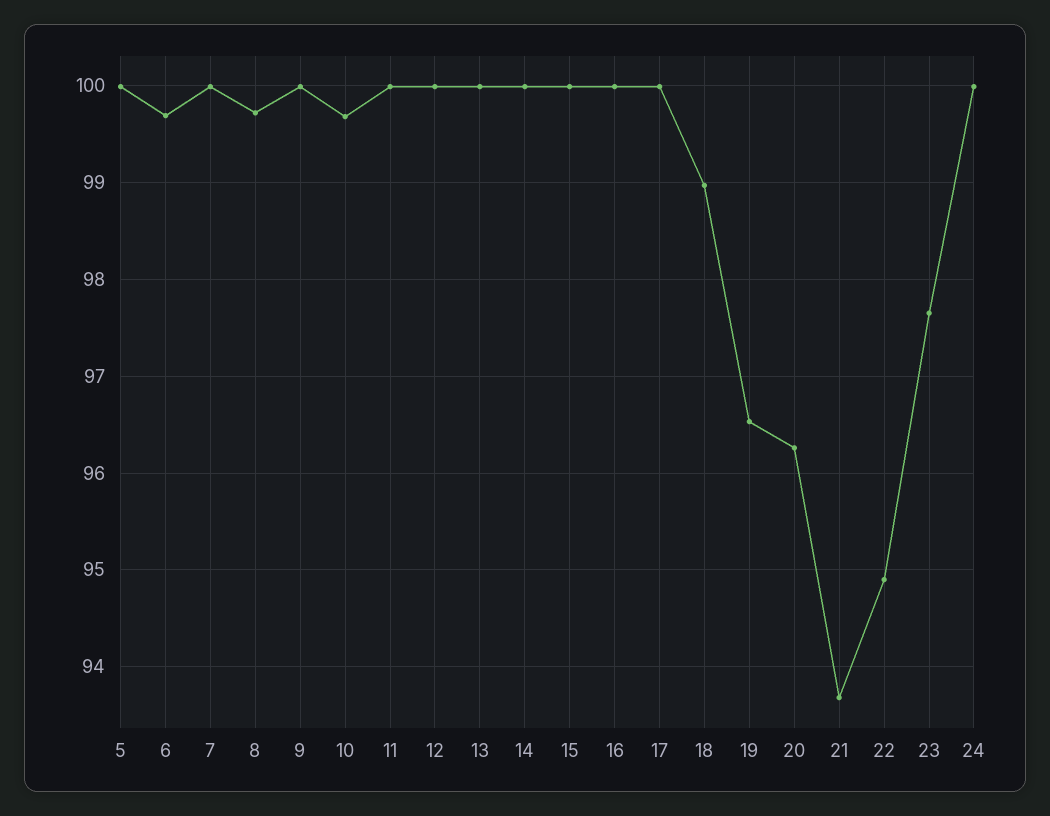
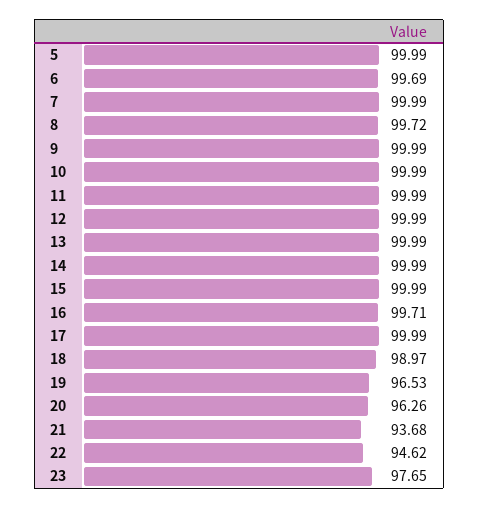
10: 99.7 -> 99.99
16: 100 -> 99.71
22: 94.9 -> 94.62
24: 100 -> none

